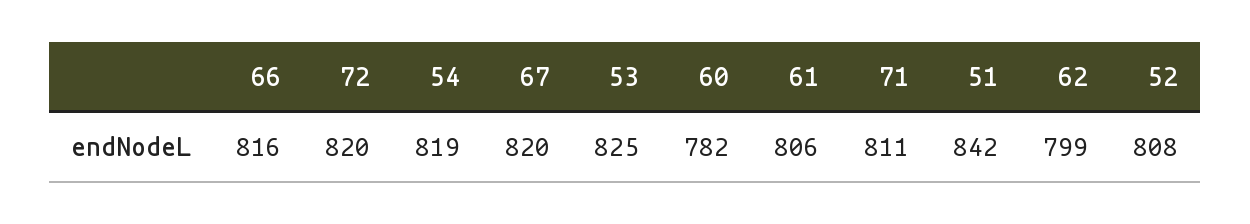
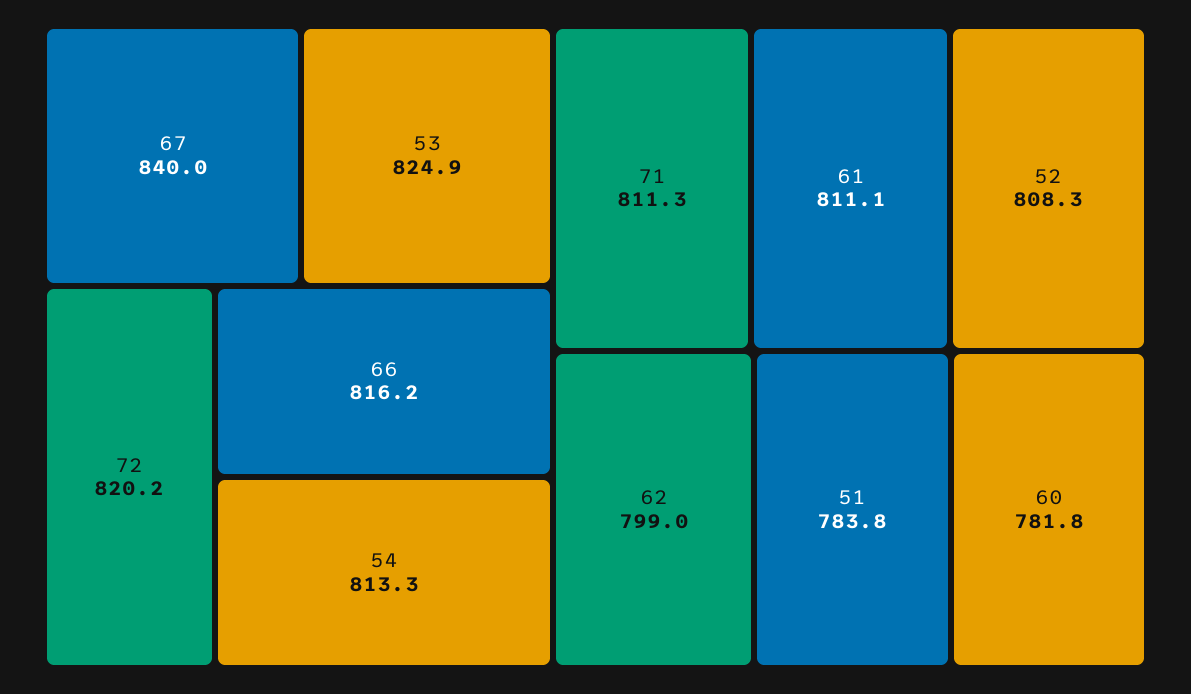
54: 819 -> 813.3
67: 820 -> 840
61: 806 -> 811.1
51: 842 -> 783.8

